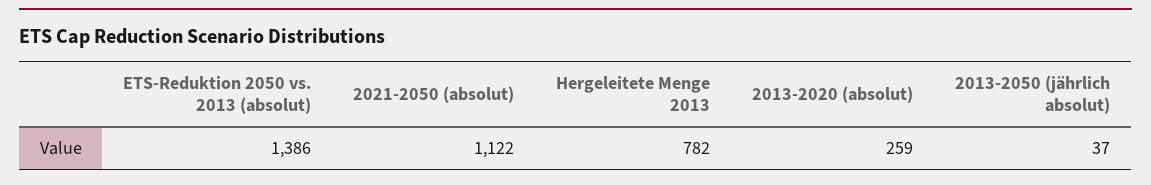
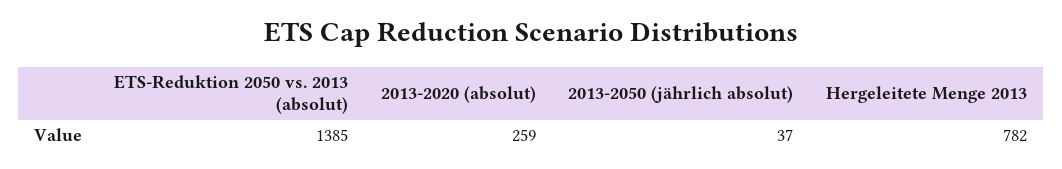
ETS-Reduktion 2050 vs. 2013 (absolut): 1386 -> 1385
2021-2050 (absolut): 1122 -> none

